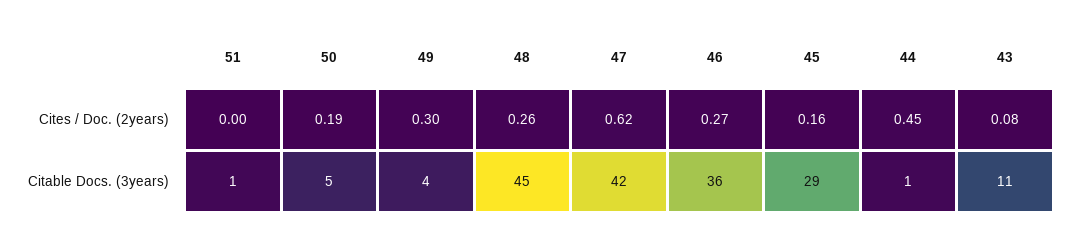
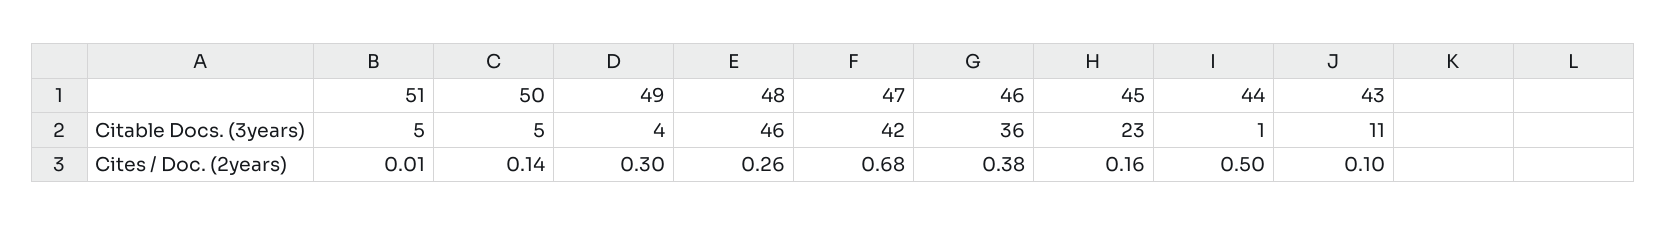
51, Cites / Doc. (2years): 0 -> 0.01
50, Cites / Doc. (2years): 0.19 -> 0.14
47, Cites / Doc. (2years): 0.62 -> 0.68
46, Cites / Doc. (2years): 0.27 -> 0.38
44, Cites / Doc. (2years): 0.45 -> 0.5
43, Cites / Doc. (2years): 0.08 -> 0.1
51, Citable Docs. (3years): 1 -> 5
48, Citable Docs. (3years): 45 -> 46
45, Citable Docs. (3years): 29 -> 23

